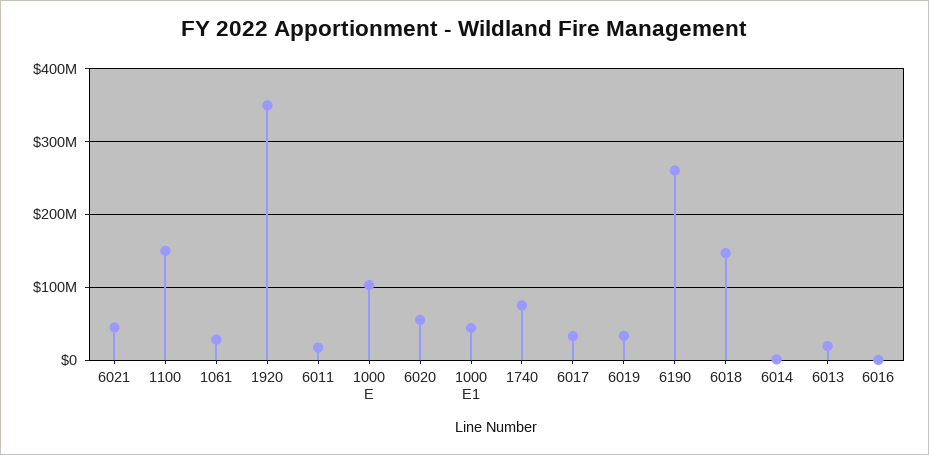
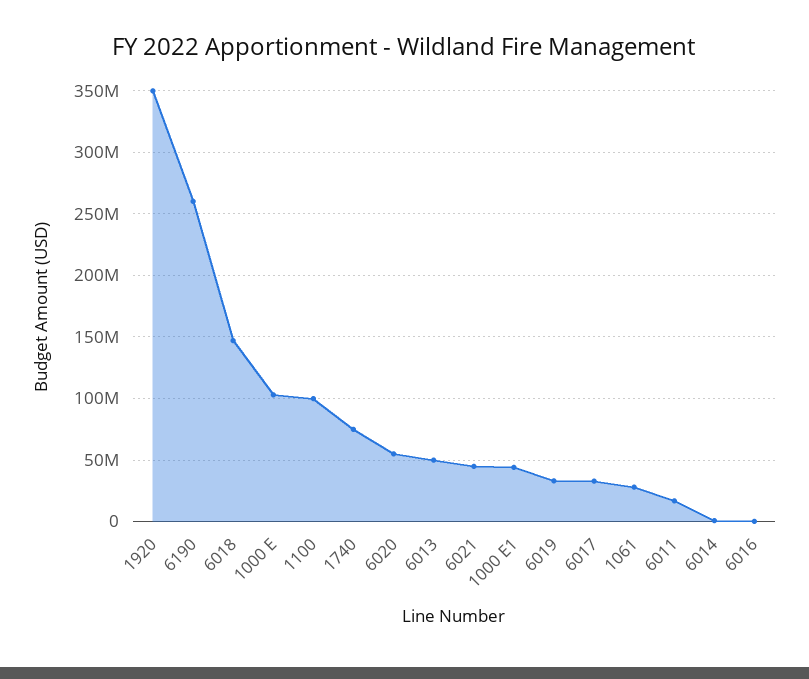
1100: 150000000 -> 100000000
6013: 20000000 -> 50000000

